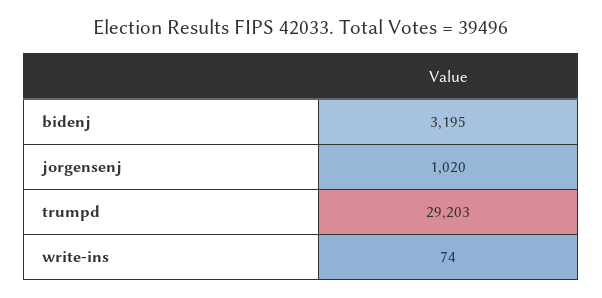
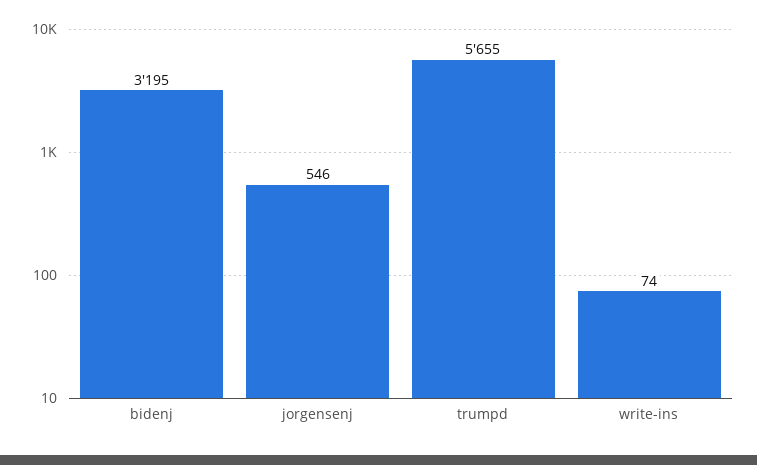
jorgensenj: 1020 -> 546
trumpd: 29203 -> 5655

